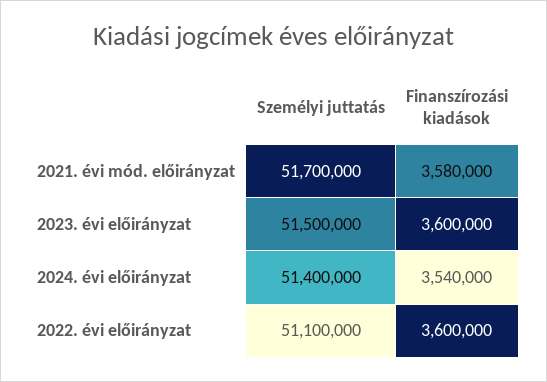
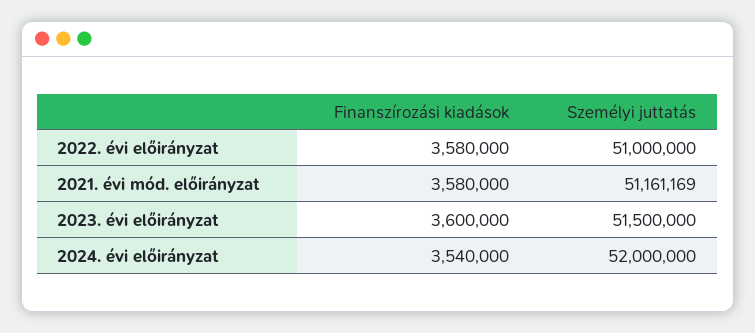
Személyi juttatás, 2021. évi mód. előirányzat: 51700000 -> 51161169
Személyi juttatás, 2024. évi előirányzat: 51400000 -> 52000000
Személyi juttatás, 2022. évi előirányzat: 51100000 -> 51000000
Finanszírozási kiadások, 2022. évi előirányzat: 3600000 -> 3580000

